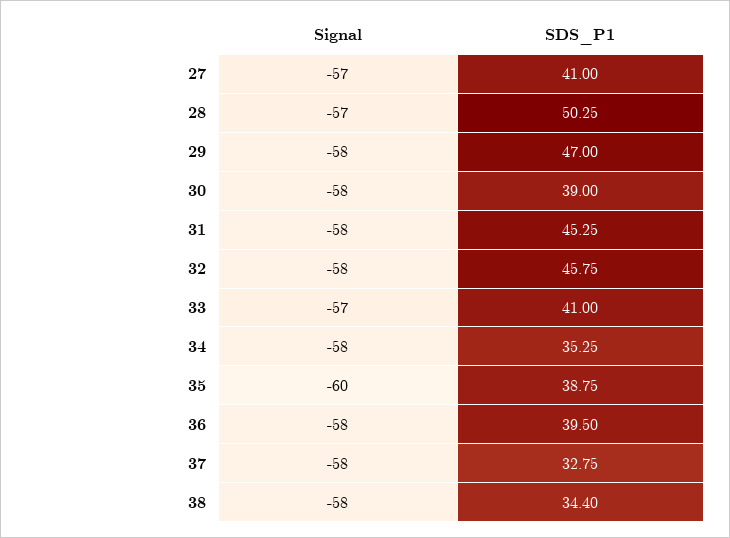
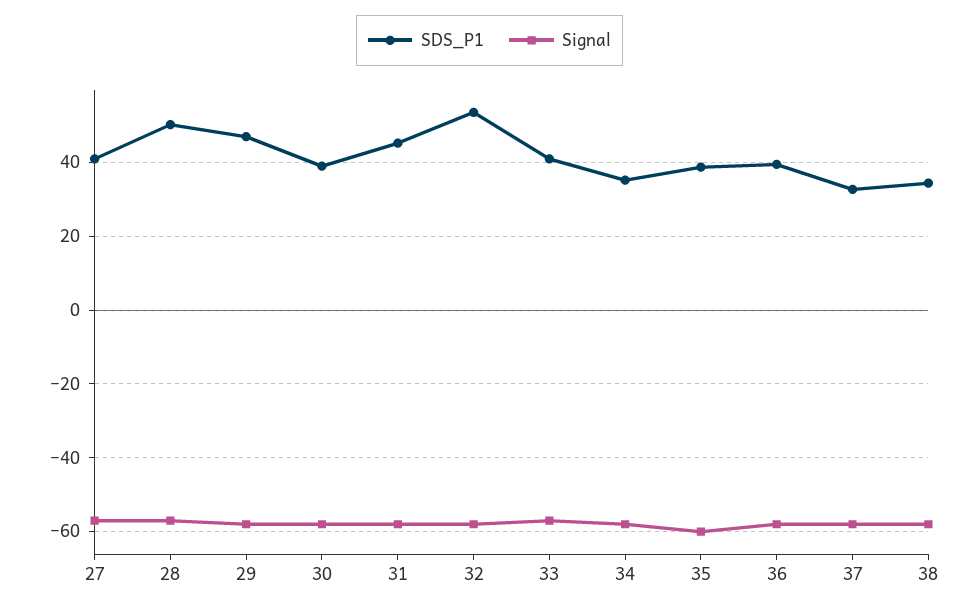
SDS_P1, 32: 45.75 -> 54

